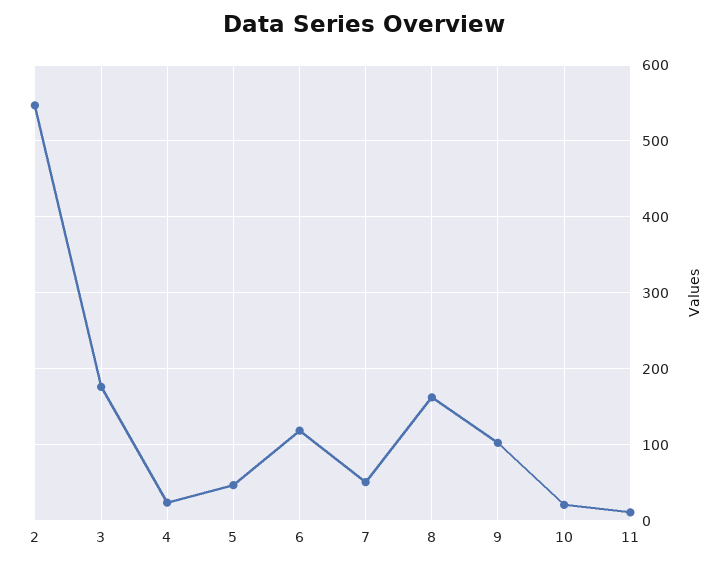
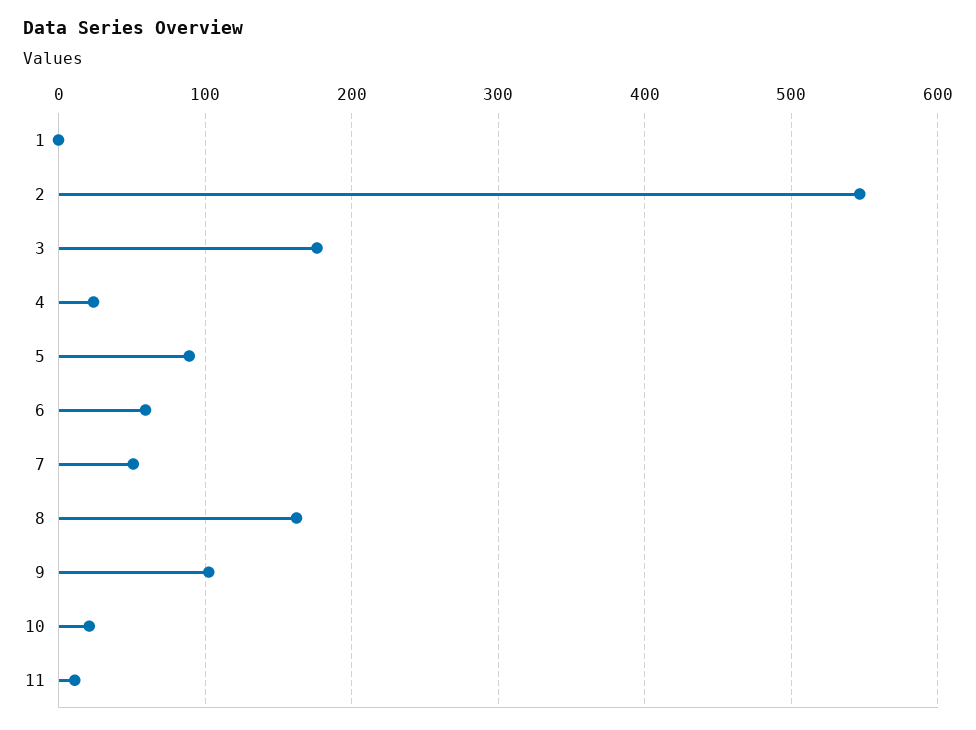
5: 50 -> 90
6: 120 -> 60
1: none -> 0

